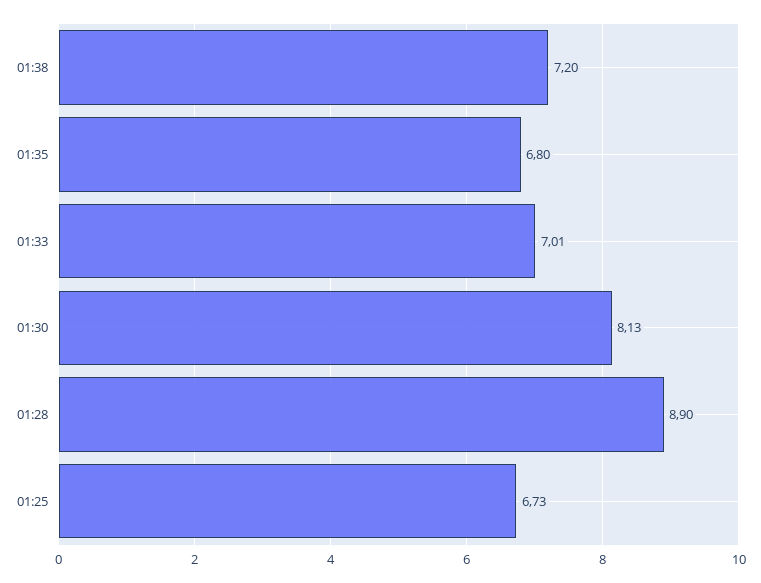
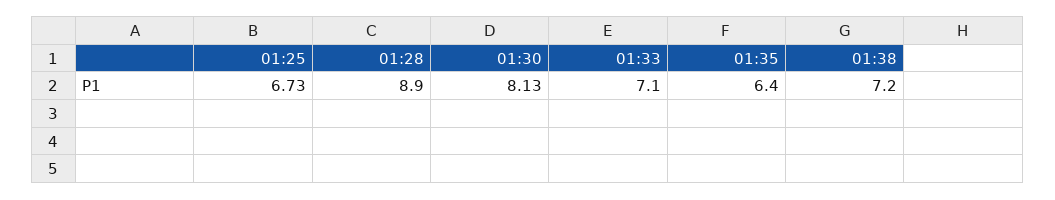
01:35: 6.8 -> 6.4
01:33: 7.01 -> 7.1

